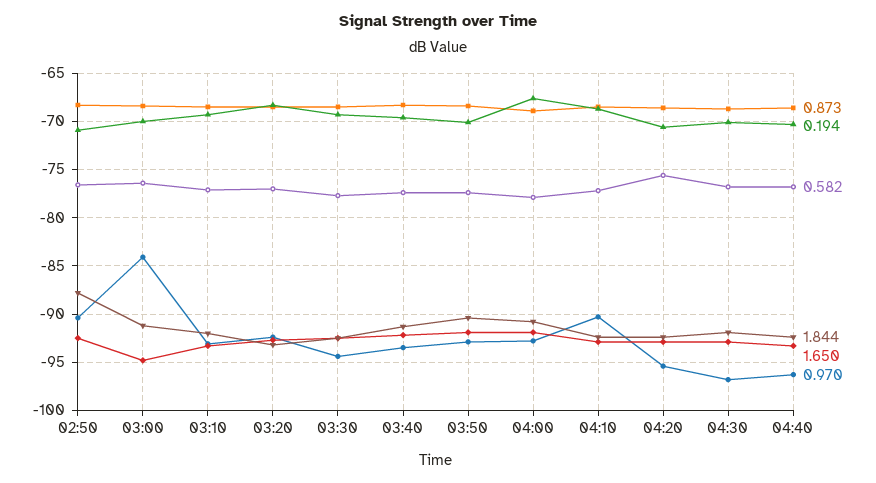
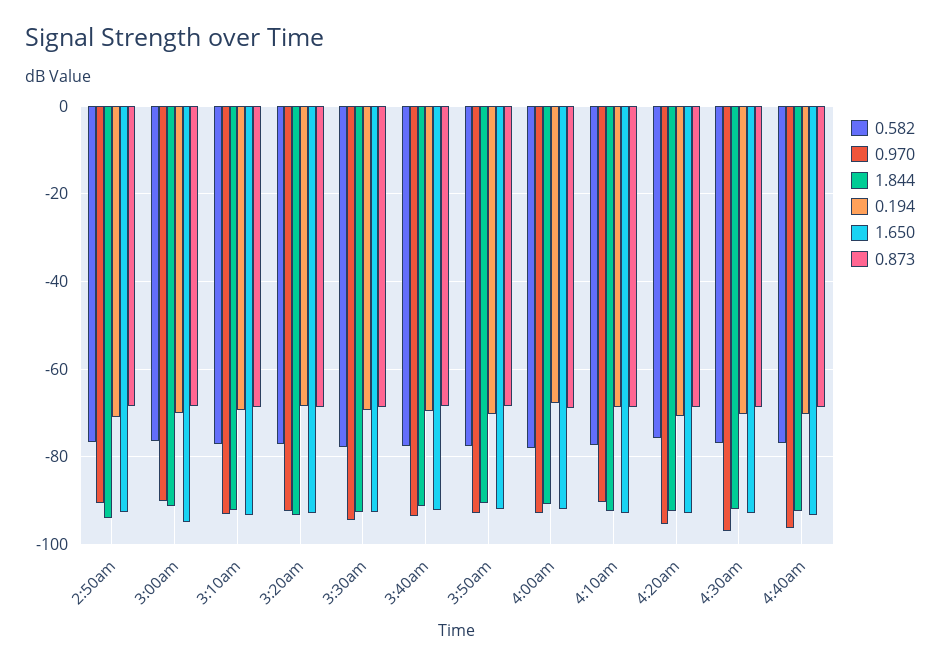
1.844, 02:50: -88 -> -94
0.970, 03:00: -84 -> -90

